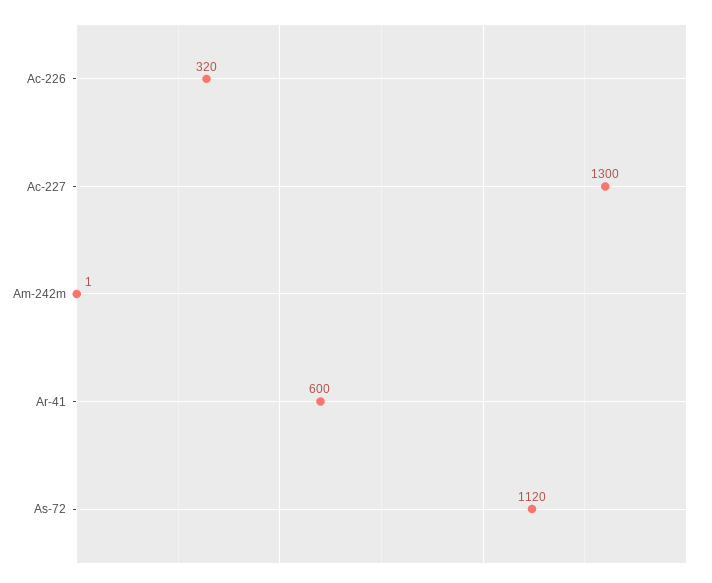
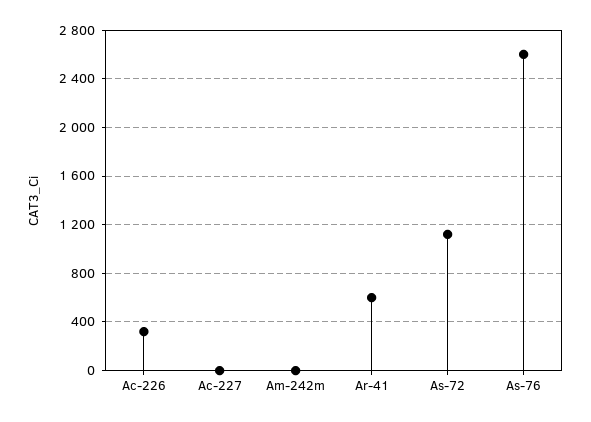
Ac-227: 1300 -> 0
As-76: none -> 2600

